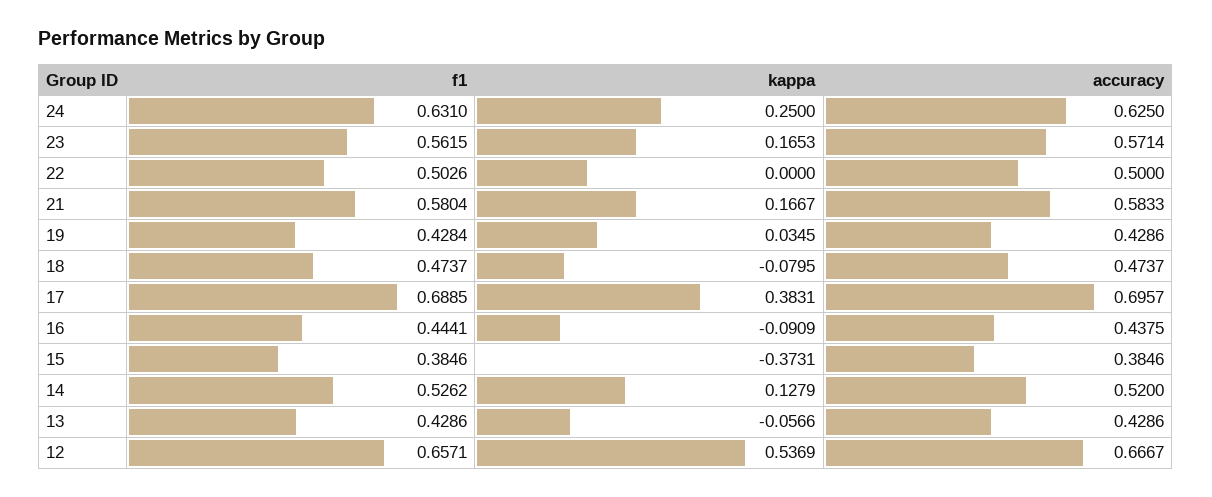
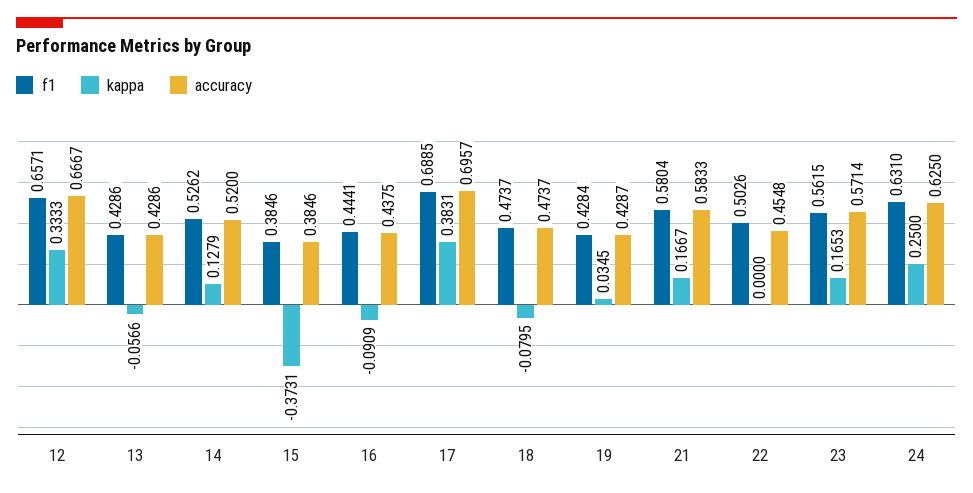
accuracy, 22: 0.5 -> 0.4548
accuracy, 19: 0.4286 -> 0.4287
kappa, 12: 0.5369 -> 0.3333

